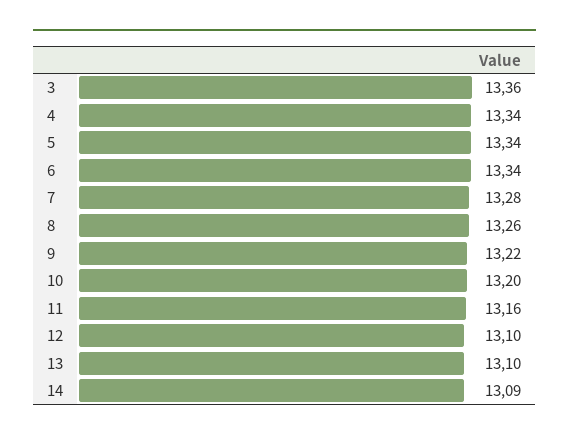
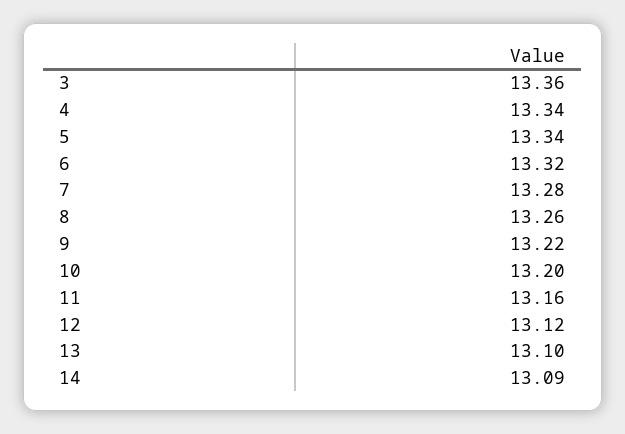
6: 13.34 -> 13.32
12: 13.1 -> 13.12

